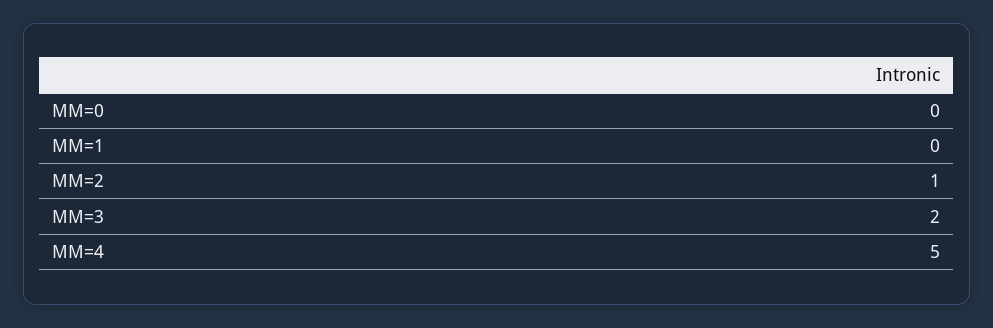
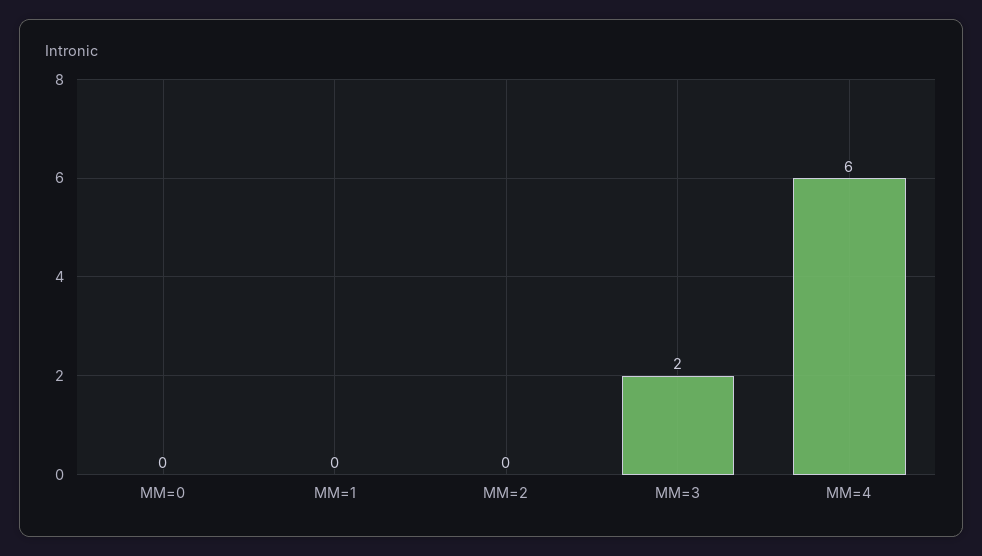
MM=2: 1 -> 0
MM=4: 5 -> 6

